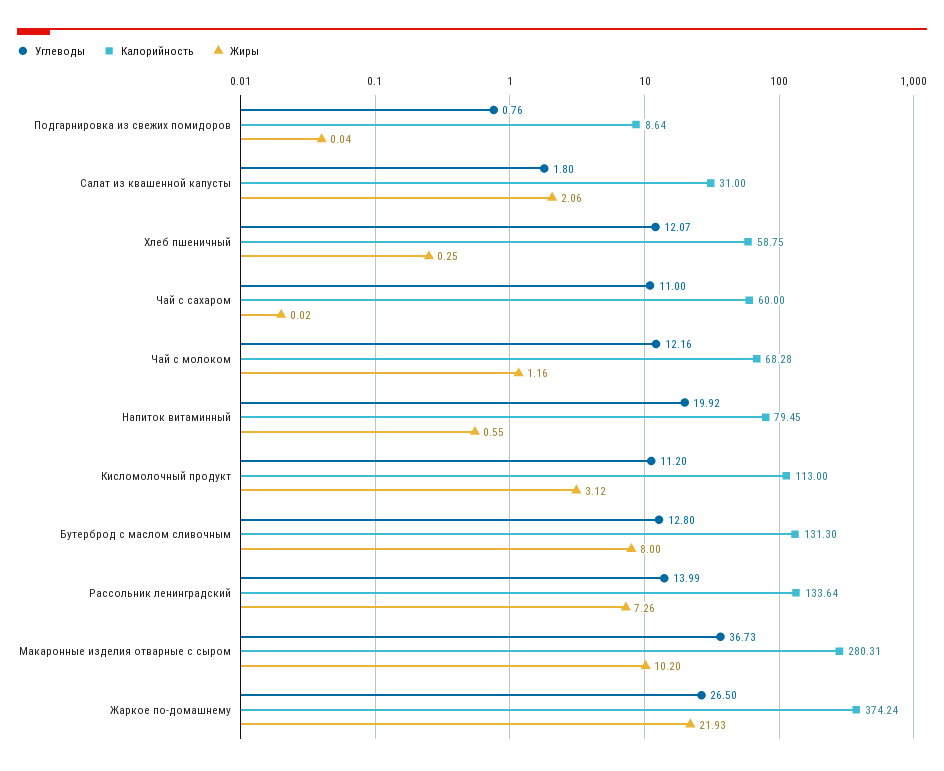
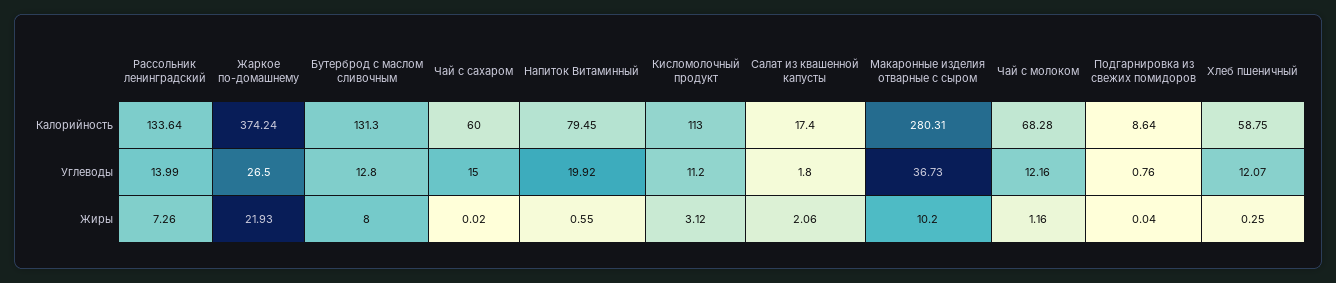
Калорийность, Салат из квашенной капусты: 31 -> 17.4
Углеводы, Чай с сахаром: 11 -> 15

